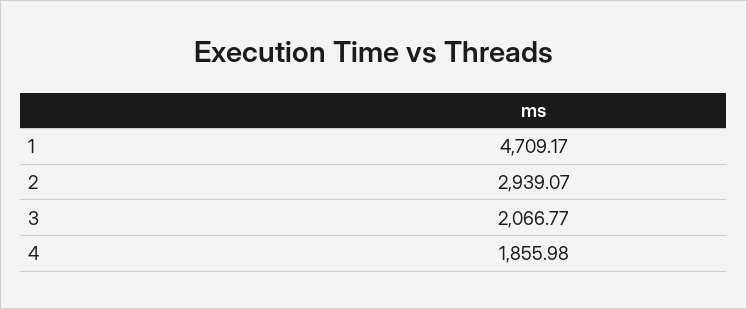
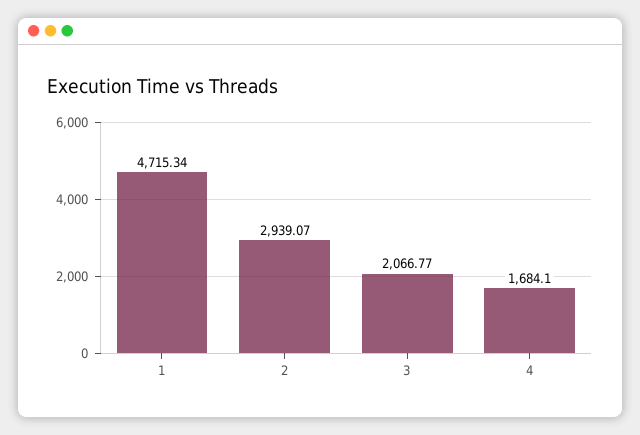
1: 4709.17 -> 4715.34
4: 1855.98 -> 1684.1

